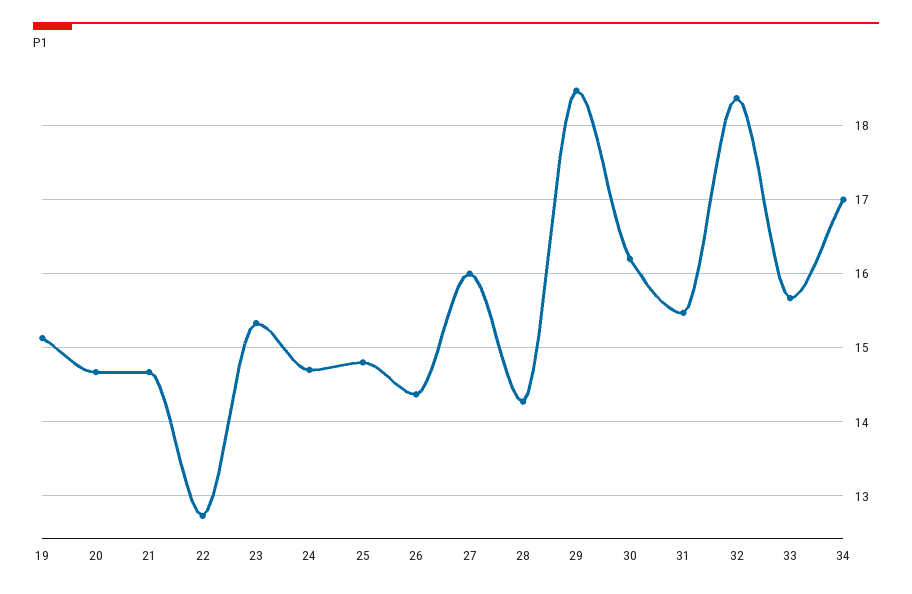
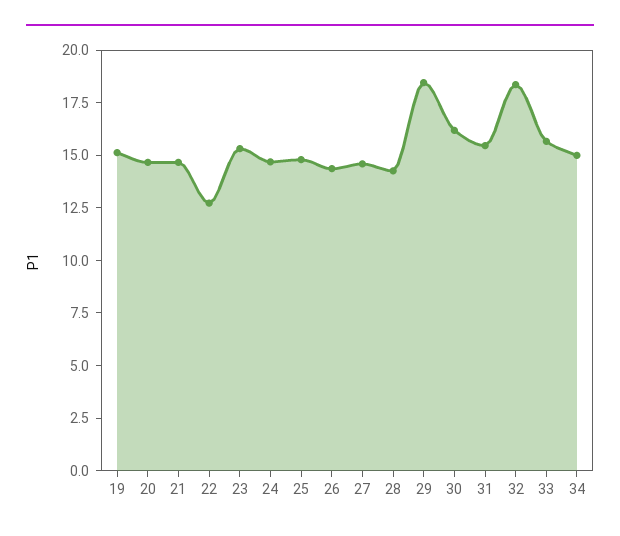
27: 16 -> 14.5
34: 17 -> 15

